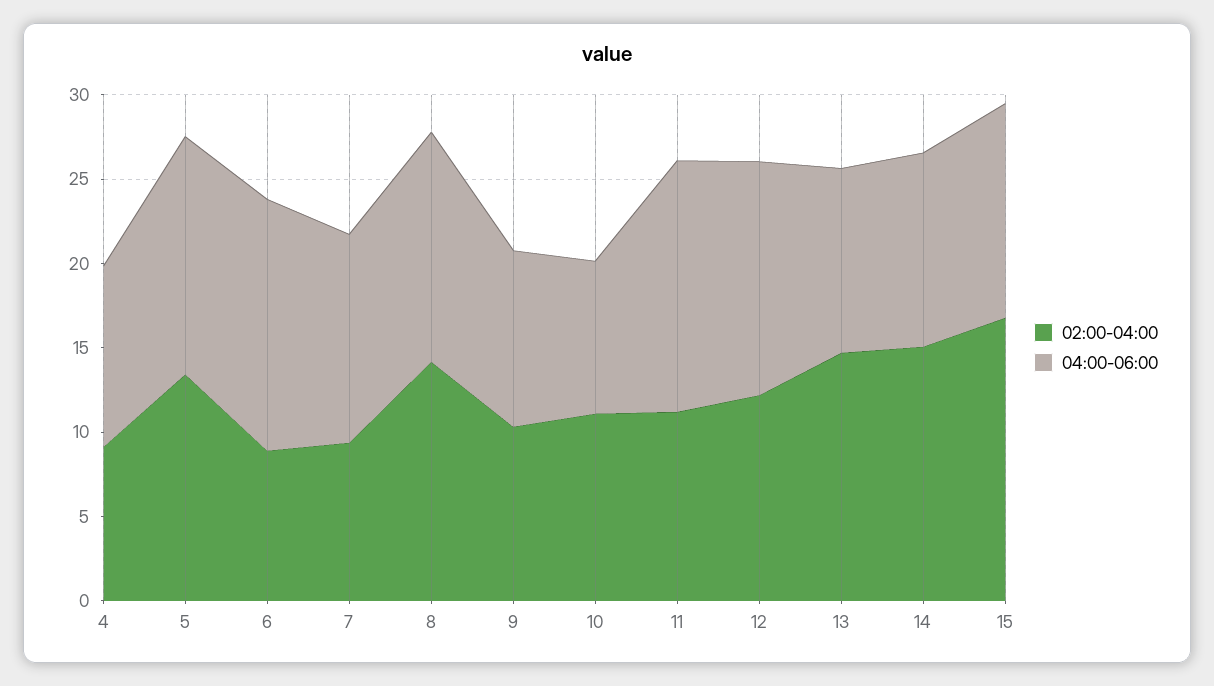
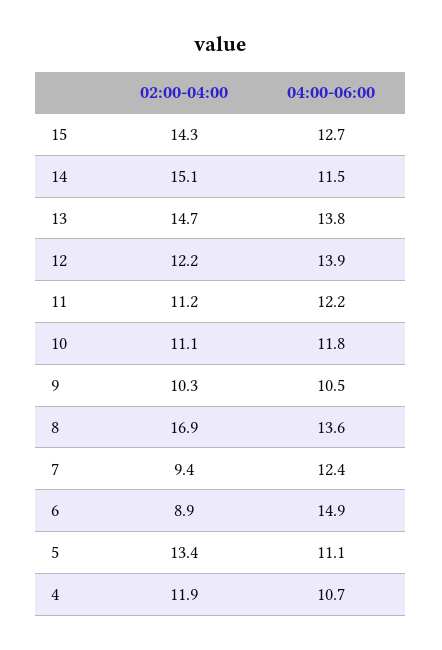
02:00-04:00, 4: 9 -> 11.9
04:00-06:00, 5: 14 -> 11.1
02:00-04:00, 8: 14 -> 16.9
04:00-06:00, 10: 9 -> 11.8
04:00-06:00, 11: 15 -> 12.2
04:00-06:00, 13: 11 -> 13.8
02:00-04:00, 15: 17 -> 14.3

